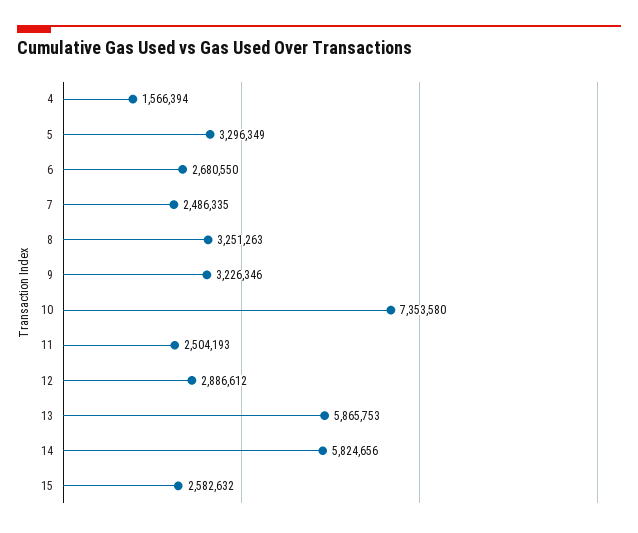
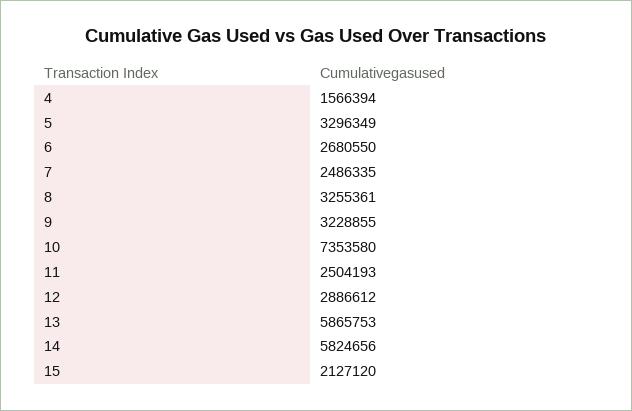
8: 3251263 -> 3255361
9: 3226346 -> 3228855
15: 2582632 -> 2127120

